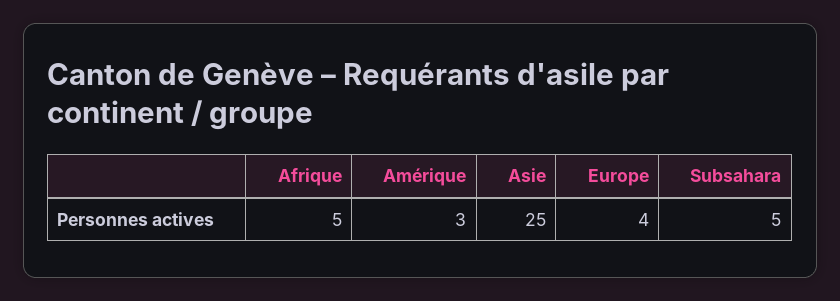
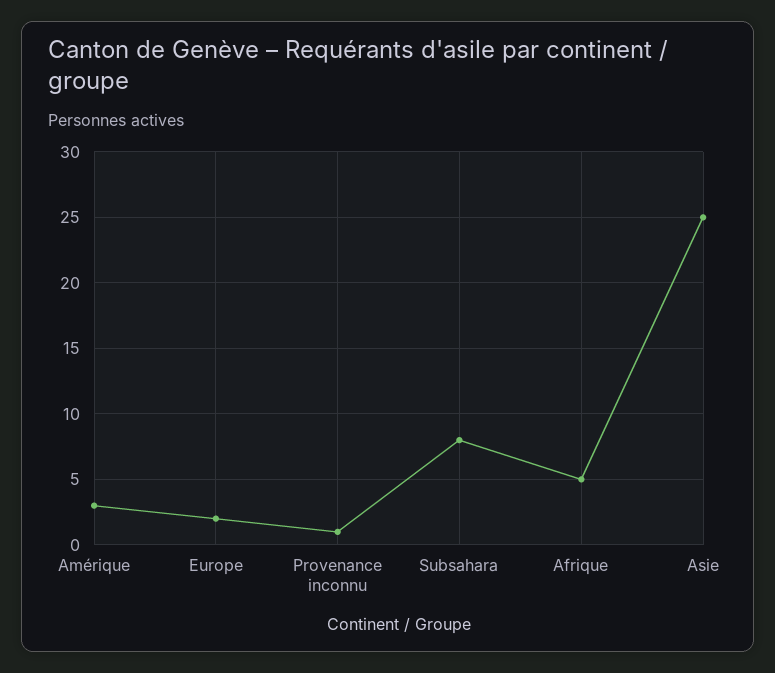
Europe: 4 -> 2
Subsahara: 5 -> 8
Provenance inconnu: none -> 1

